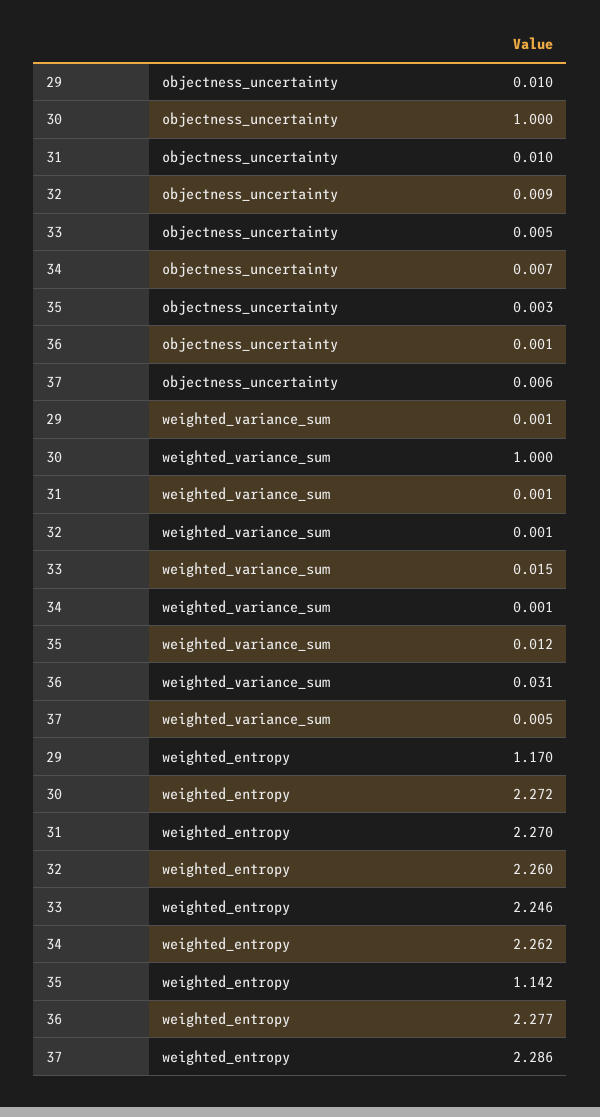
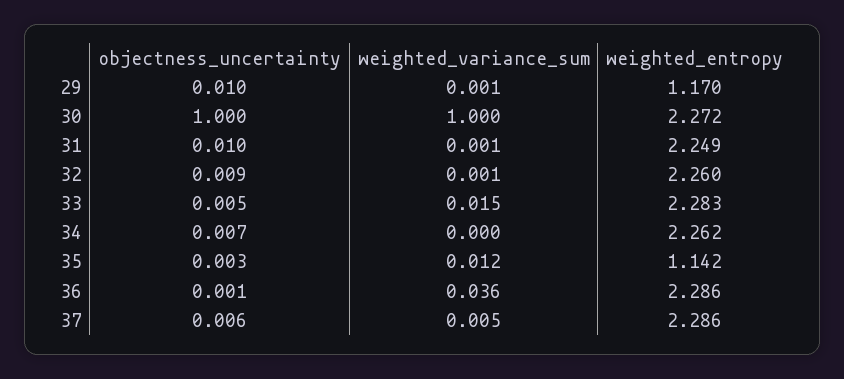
34, weighted_variance_sum: 0.001 -> 0
36, weighted_variance_sum: 0.031 -> 0.036
31, weighted_entropy: 2.27 -> 2.249
33, weighted_entropy: 2.246 -> 2.283
36, weighted_entropy: 2.277 -> 2.286

